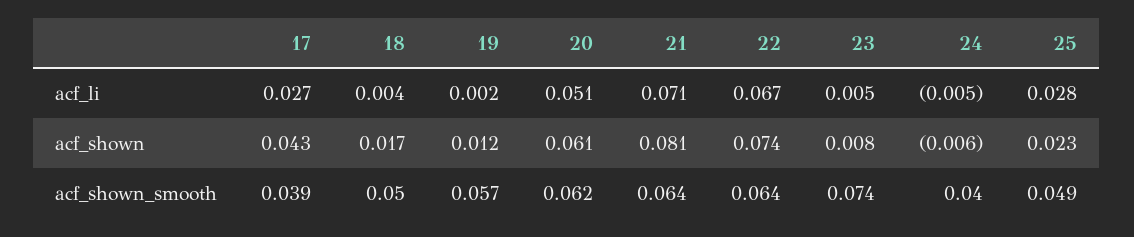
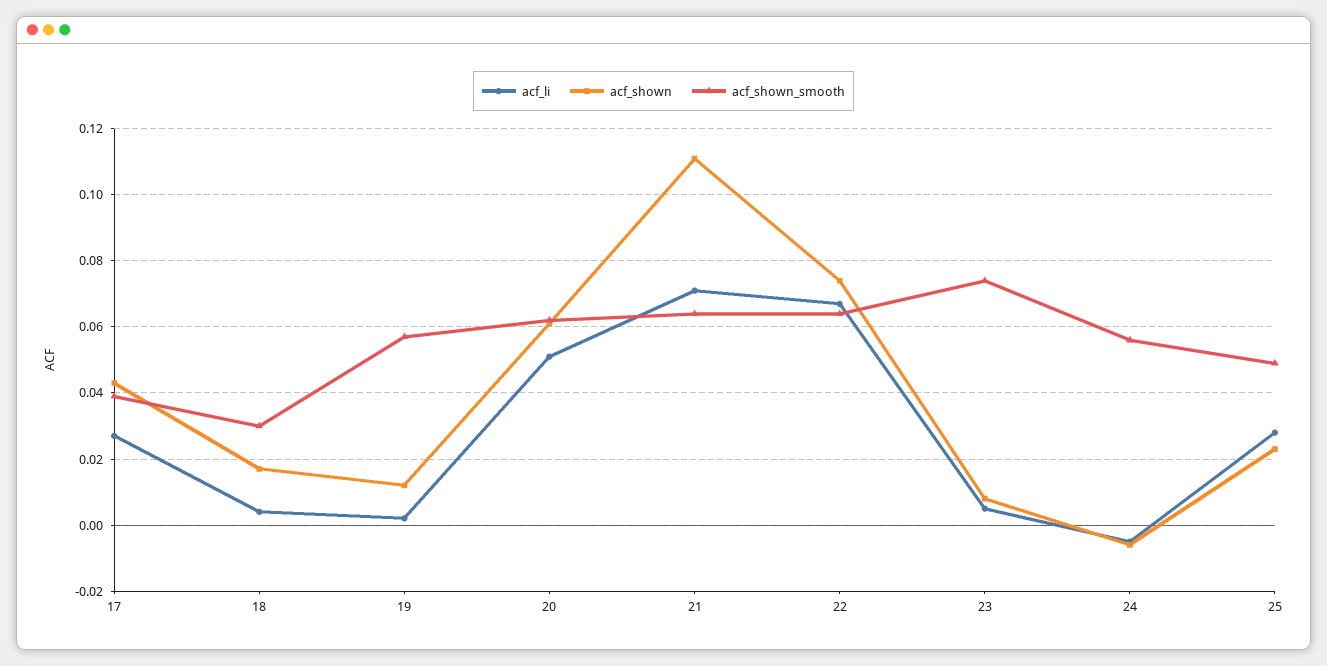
acf_shown, 21: 0.081 -> 0.11
acf_shown_smooth, 18: 0.05 -> 0.03
acf_shown_smooth, 24: 0.04 -> 0.055

